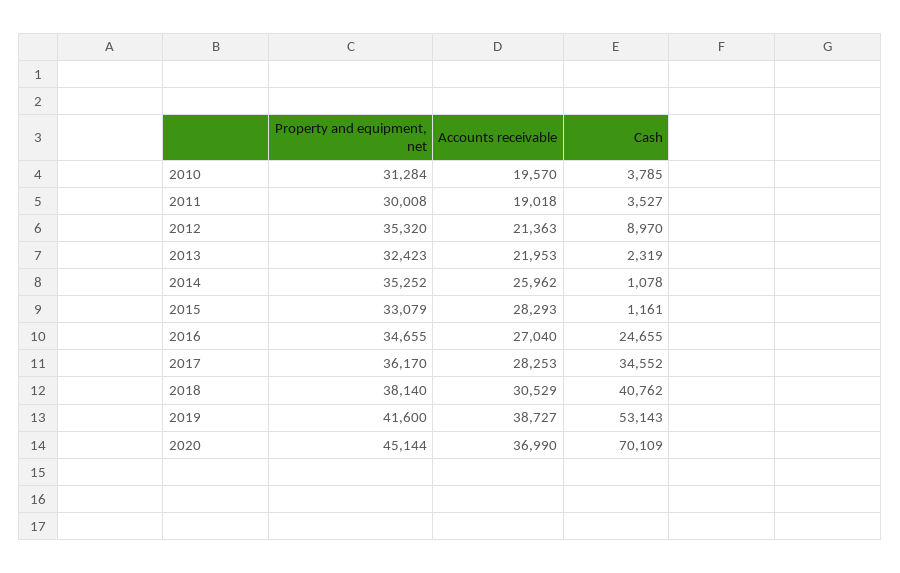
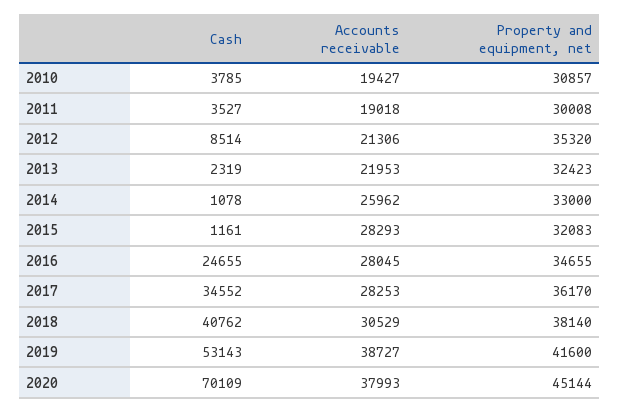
Property and equipment, net, 2010: 31284 -> 30857
Accounts receivable, 2010: 19570 -> 19427
Accounts receivable, 2012: 21363 -> 21306
Cash, 2012: 8970 -> 8514
Property and equipment, net, 2014: 35252 -> 33000
Property and equipment, net, 2015: 33079 -> 32083
Accounts receivable, 2016: 27040 -> 28045
Accounts receivable, 2020: 36990 -> 37993

